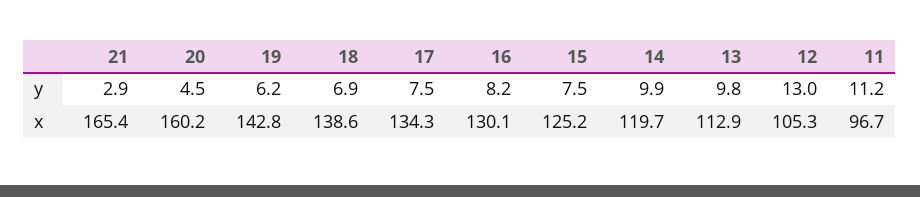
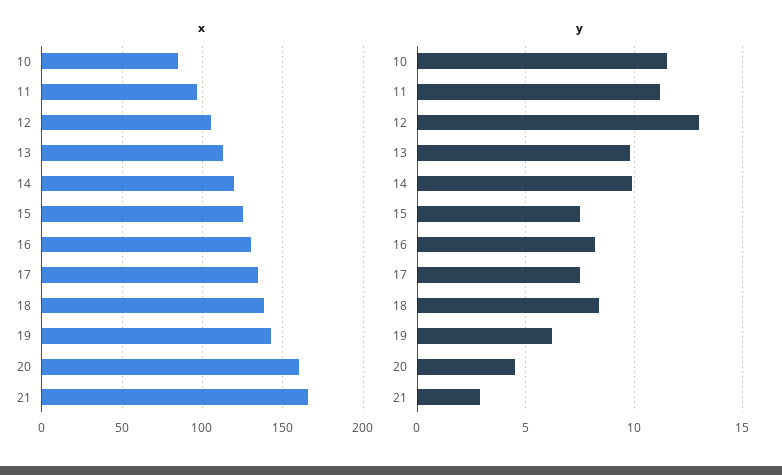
y, 18: 6.9 -> 8.5
x, 10: none -> 85
y, 10: none -> 11.5

